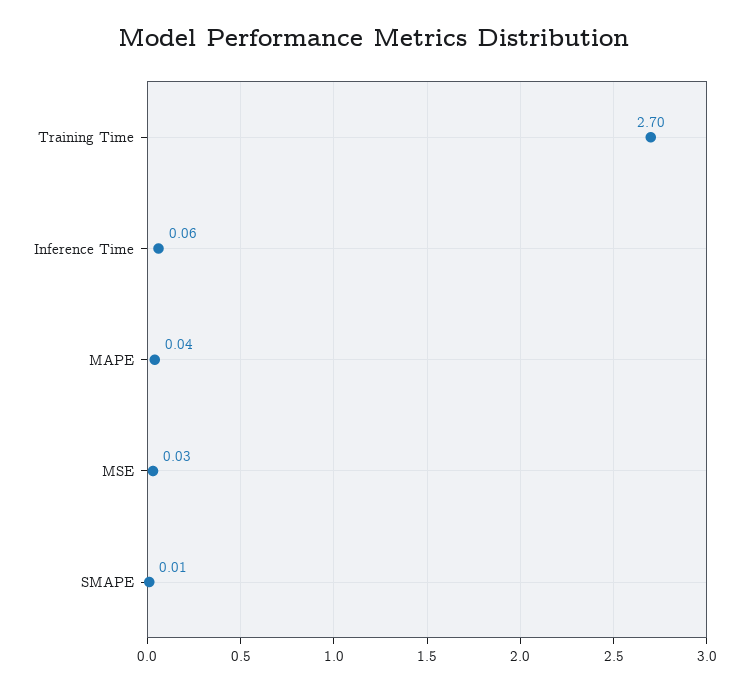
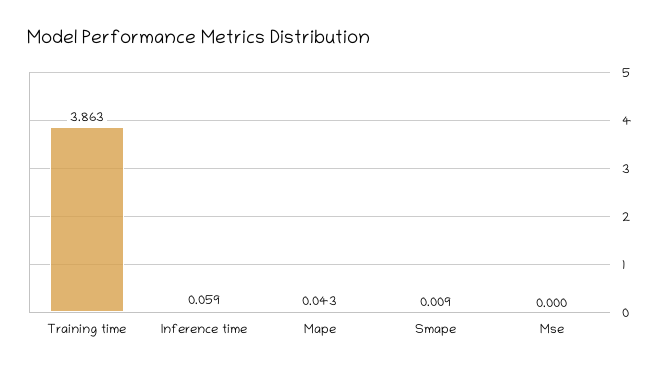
Training Time: 2.7 -> 3.863
MSE: 0.03 -> 0

